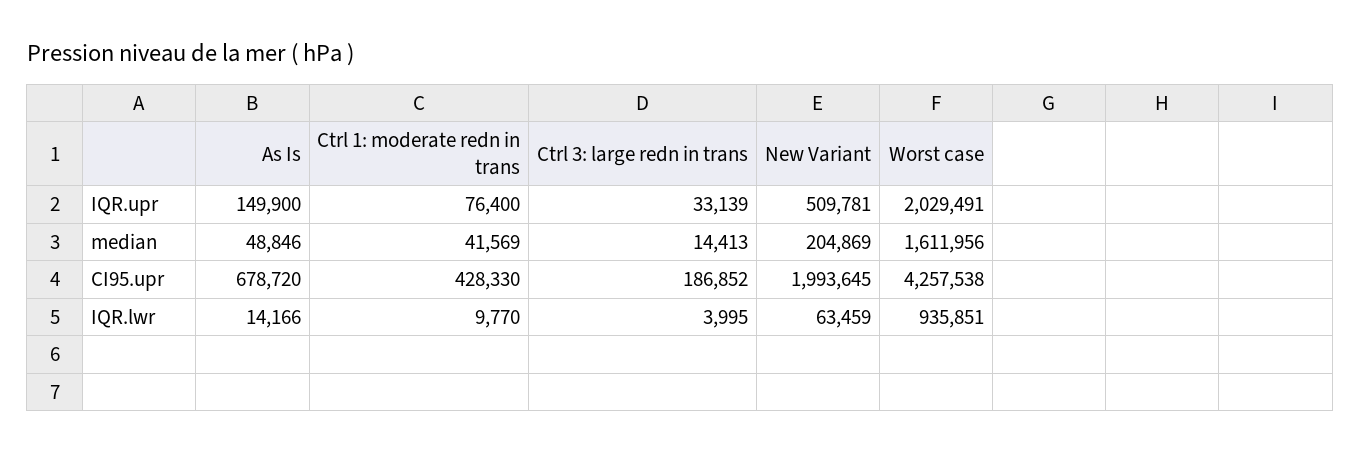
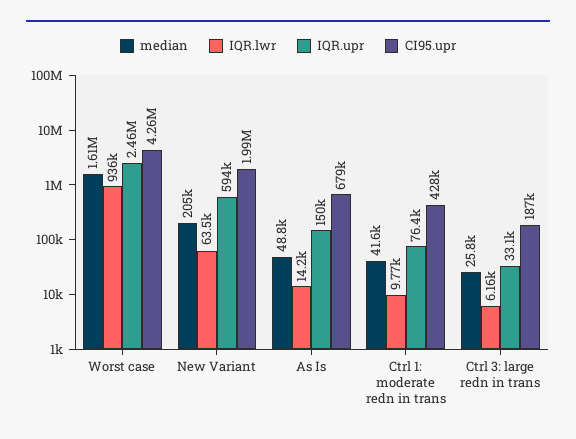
IQR.upr, New Variant: 509781 -> 594000
IQR.upr, Worst case: 2029491 -> 2460000
median, Ctrl 3: large redn in trans: 14413 -> 25800
IQR.lwr, Ctrl 3: large redn in trans: 3995 -> 6160

